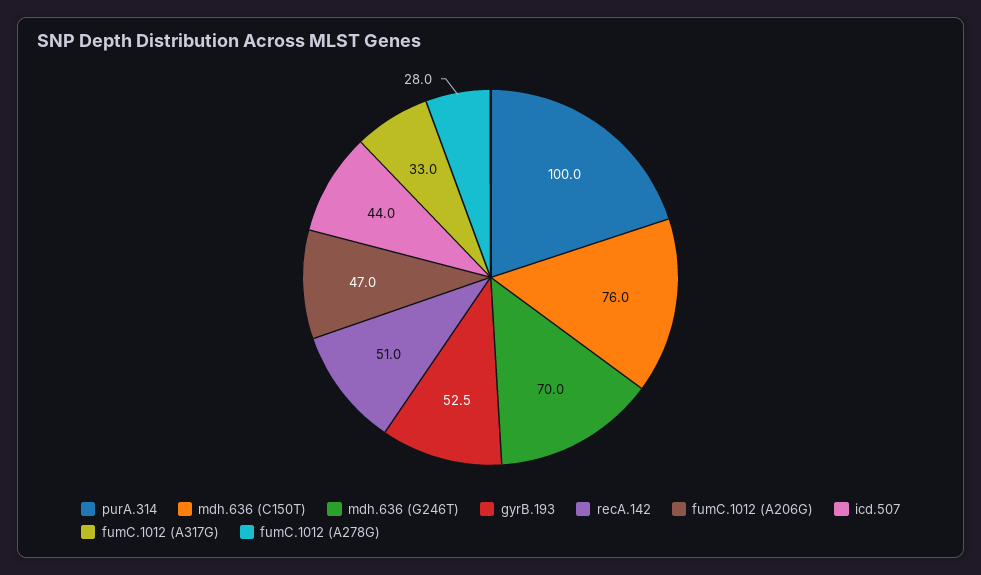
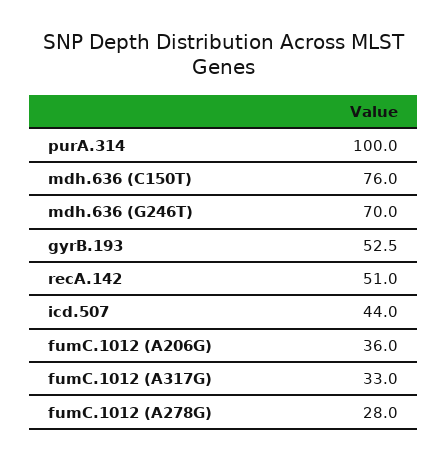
fumC.1012 (A206G): 47 -> 36

